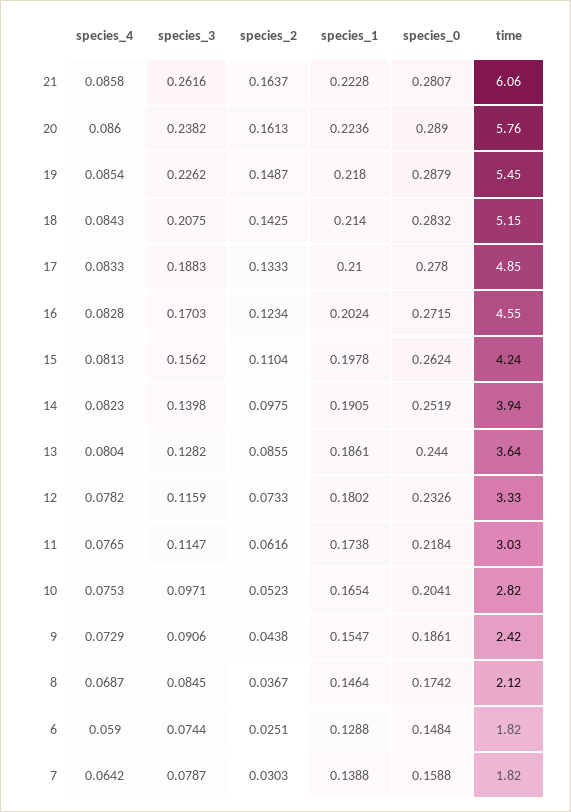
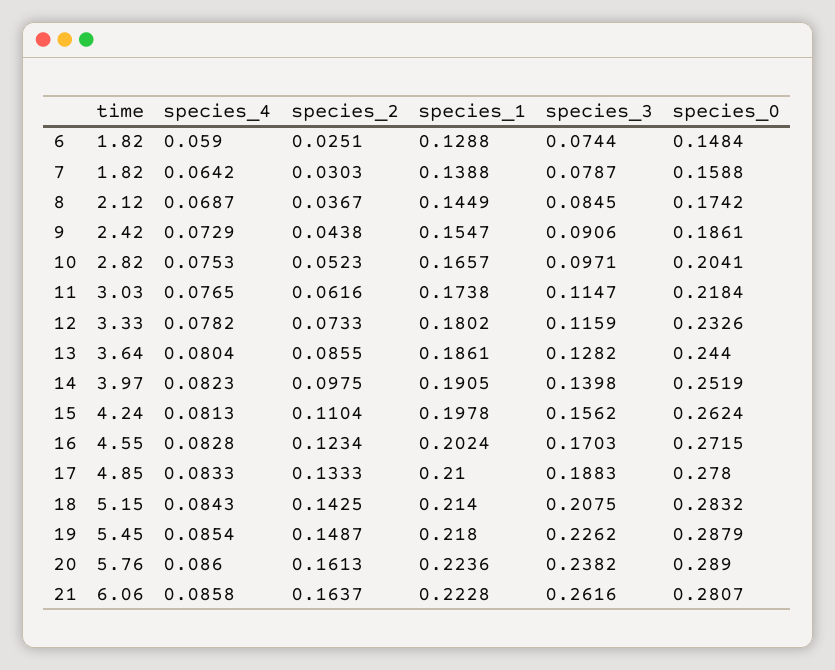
time, 14: 3.94 -> 3.97
species_1, 10: 0.1654 -> 0.1657
species_1, 8: 0.1464 -> 0.1449

